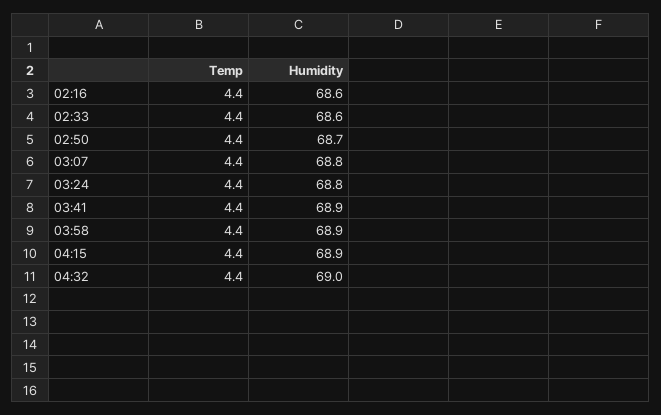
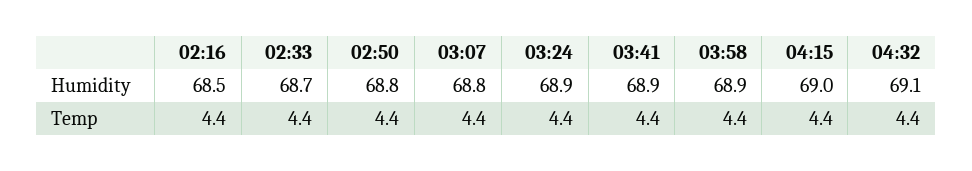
Humidity, 02:16: 68.6 -> 68.5
Humidity, 02:33: 68.6 -> 68.7
Humidity, 02:50: 68.7 -> 68.8
Humidity, 03:24: 68.8 -> 68.9
Humidity, 04:15: 68.9 -> 69
Humidity, 04:32: 69 -> 69.1

